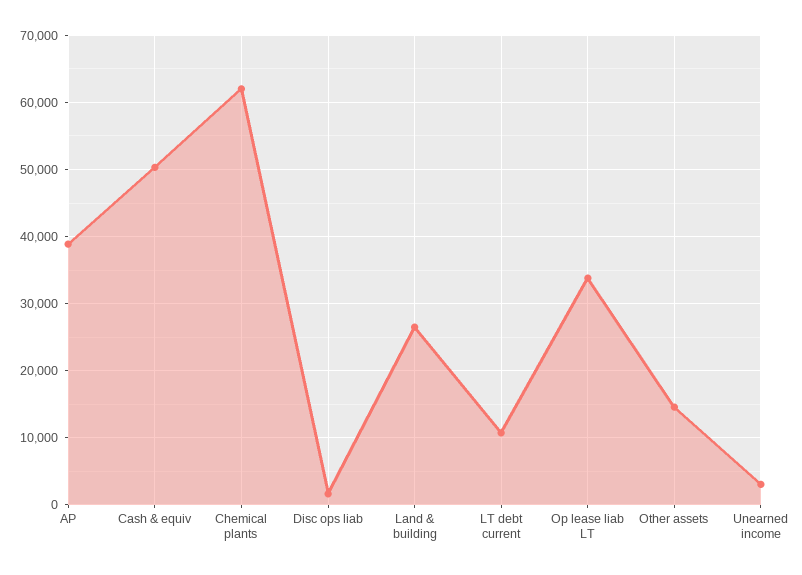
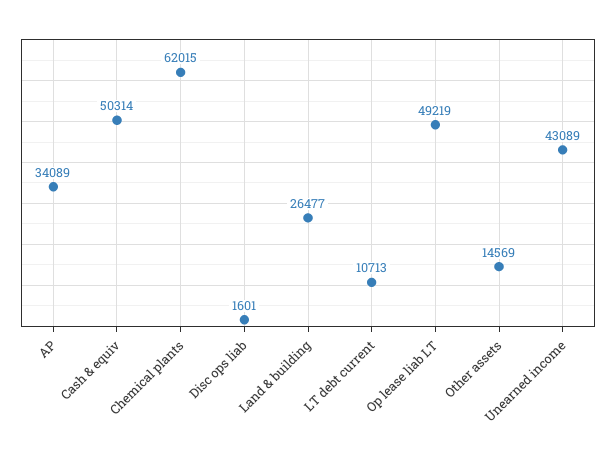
AP: 39000 -> 34089
Op lease liab LT: 34000 -> 49219
Unearned income: 3000 -> 43089

